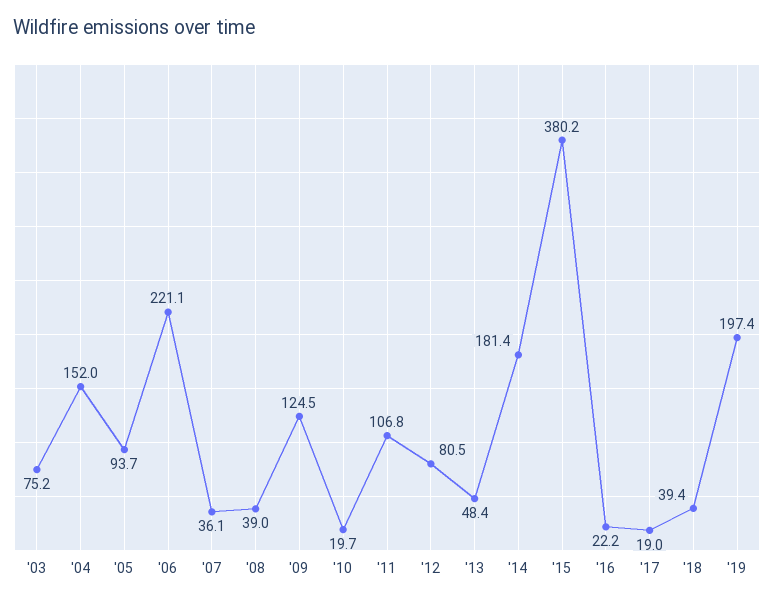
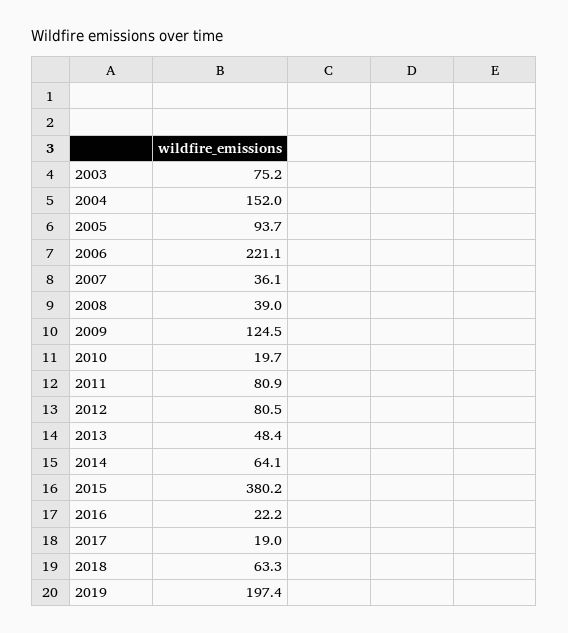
'11: 106.8 -> 80.9
'14: 181.4 -> 64.1
'18: 39.4 -> 63.3

